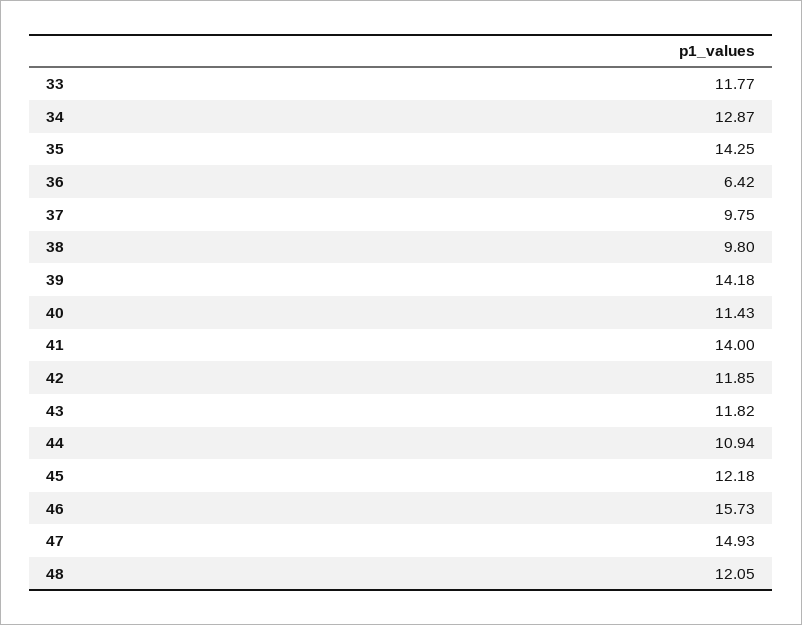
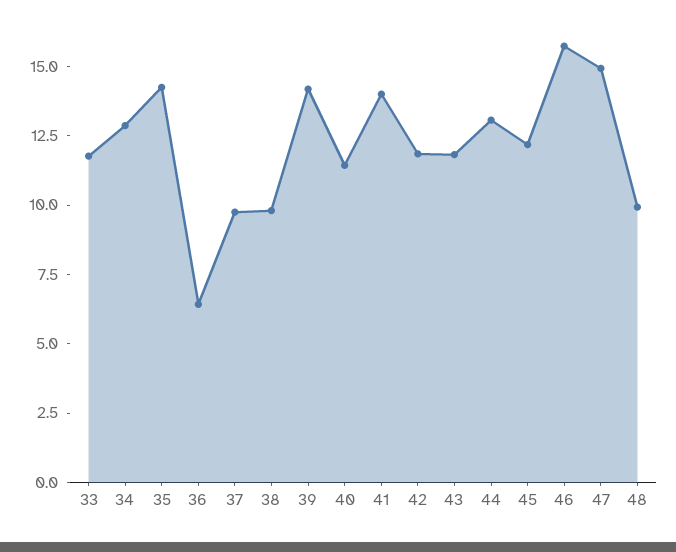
44: 10.94 -> 13
48: 12.05 -> 10

